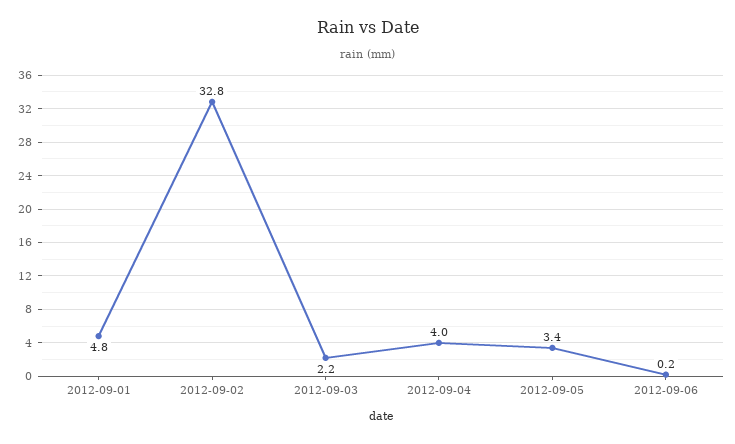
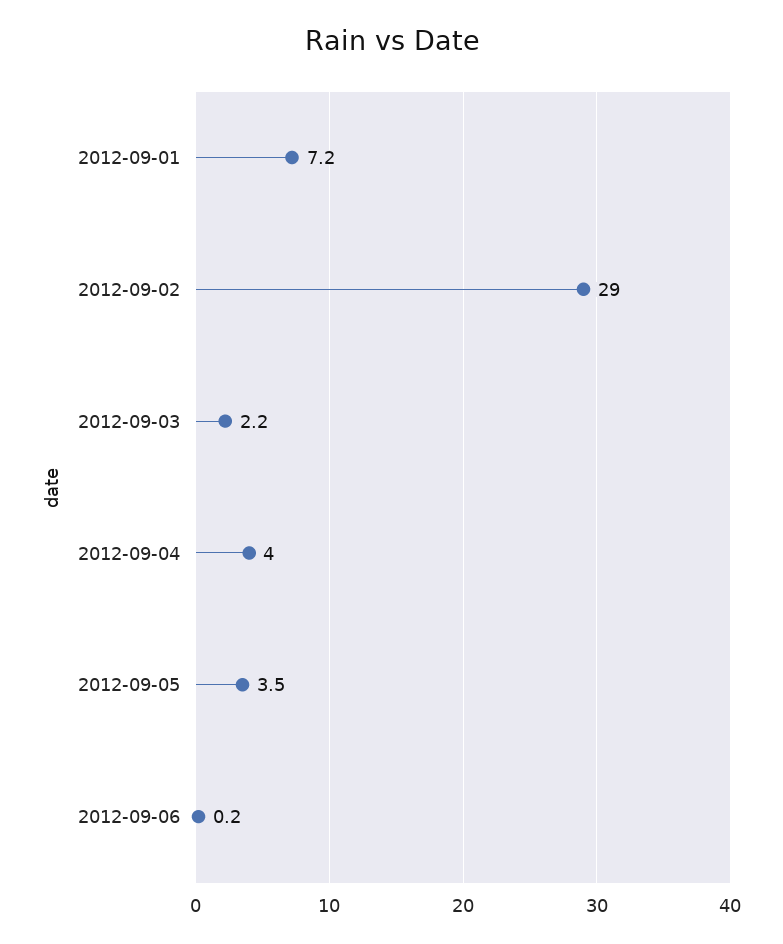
2012-09-01: 4.8 -> 7.2
2012-09-02: 32.8 -> 29
2012-09-05: 3.4 -> 3.5

